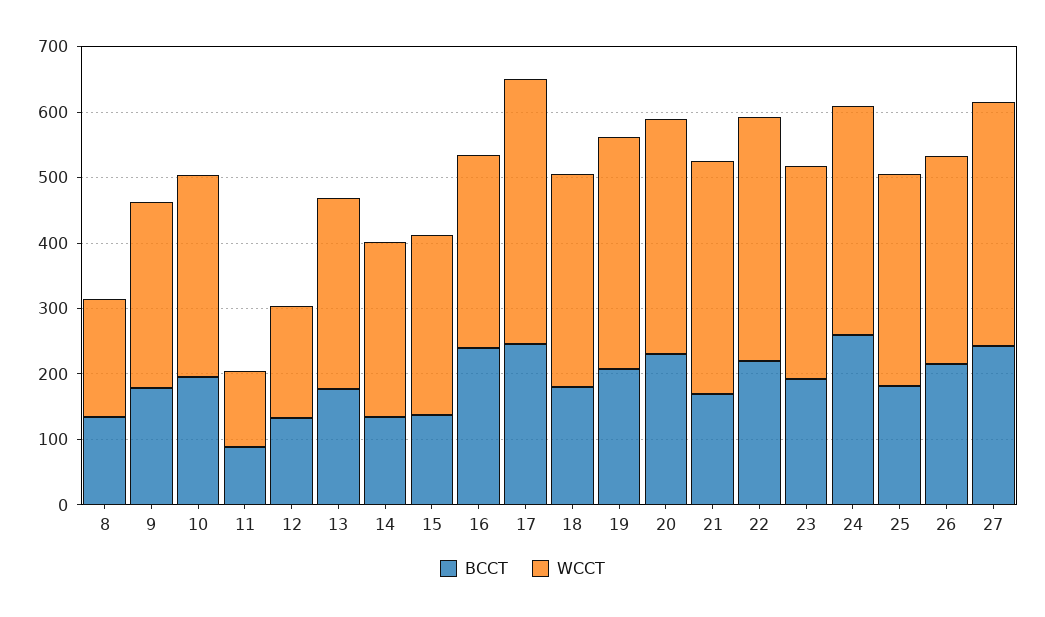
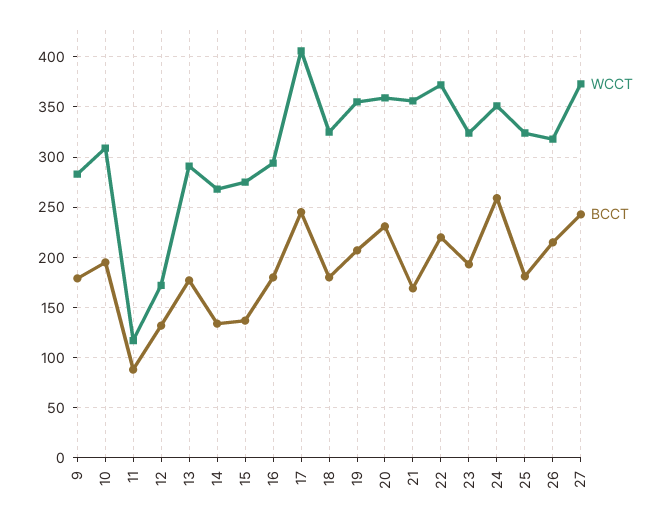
BCCT, 8: 140 -> none
WCCT, 8: 180 -> none
BCCT, 16: 240 -> 180

